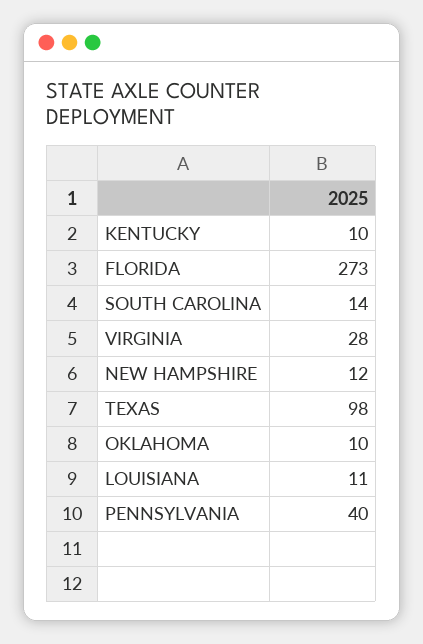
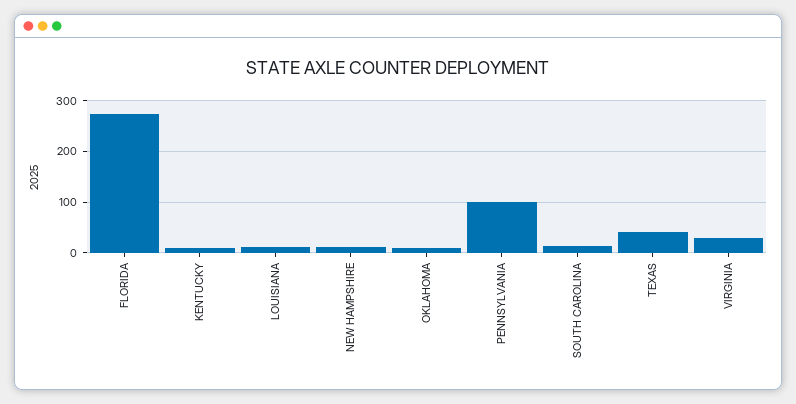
TEXAS: 98 -> 40
PENNSYLVANIA: 40 -> 100

